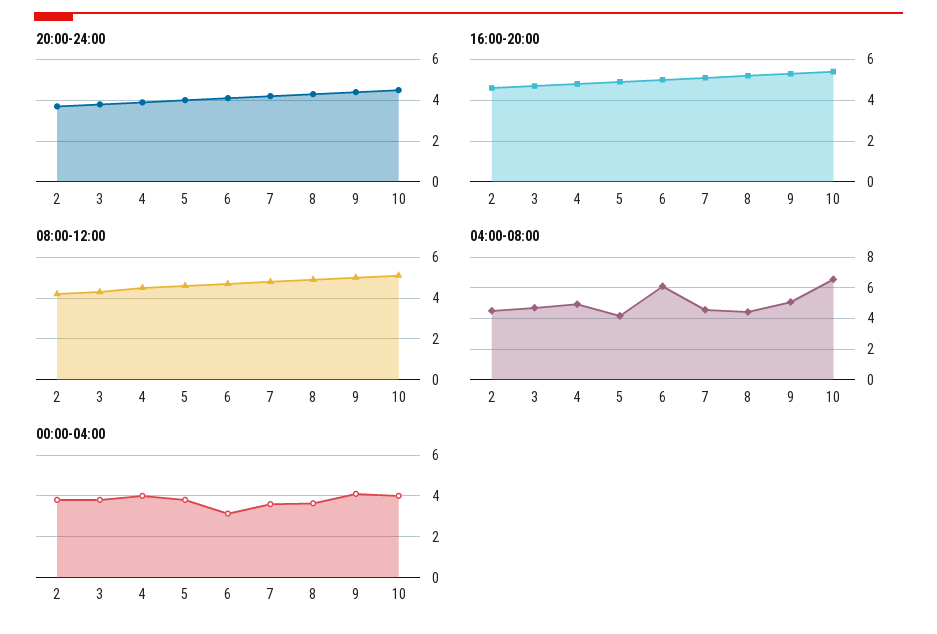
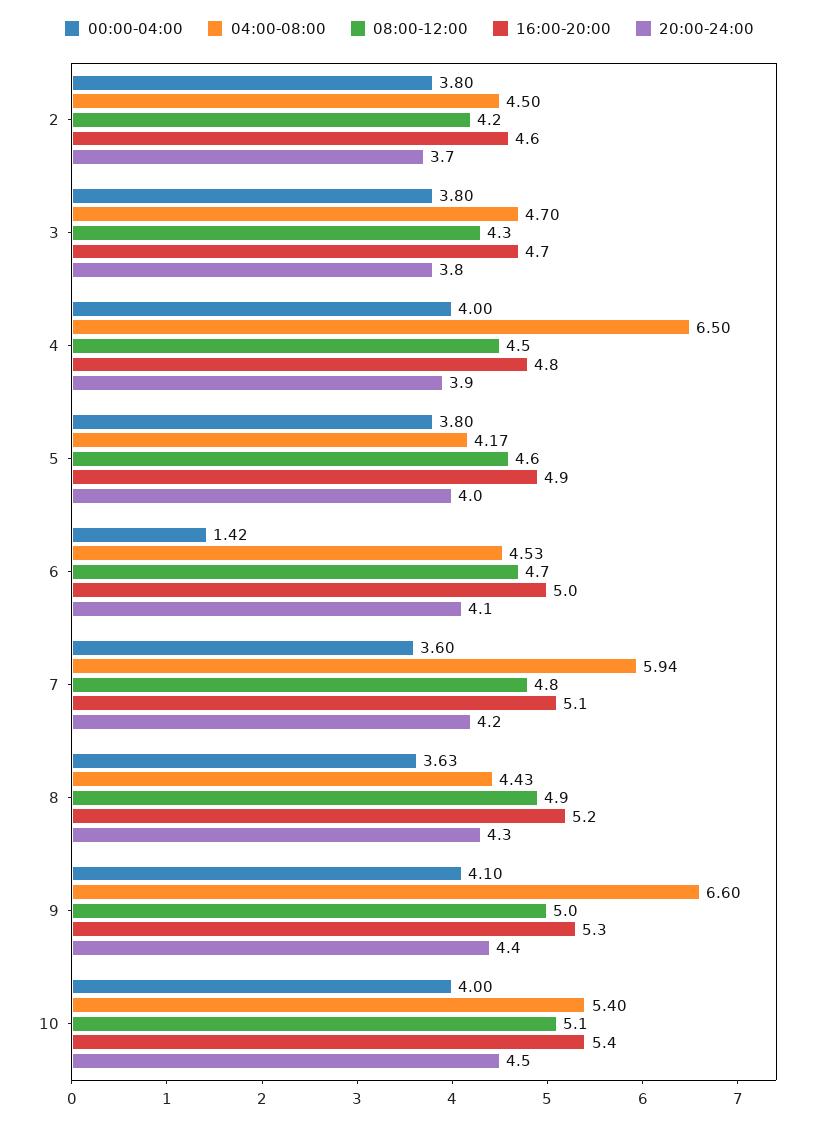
04:00-08:00, 4: 5 -> 6.5
04:00-08:00, 6: 6 -> 4.53
04:00-08:00, 7: 4.5 -> 5.94
04:00-08:00, 9: 5 -> 6.6
04:00-08:00, 10: 6.5 -> 5.4
00:00-04:00, 6: 3 -> 1.42

